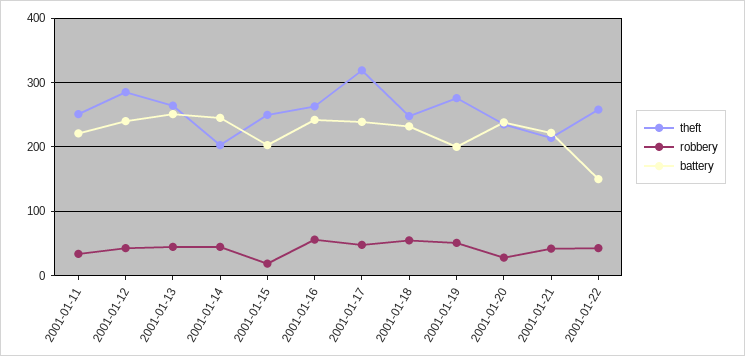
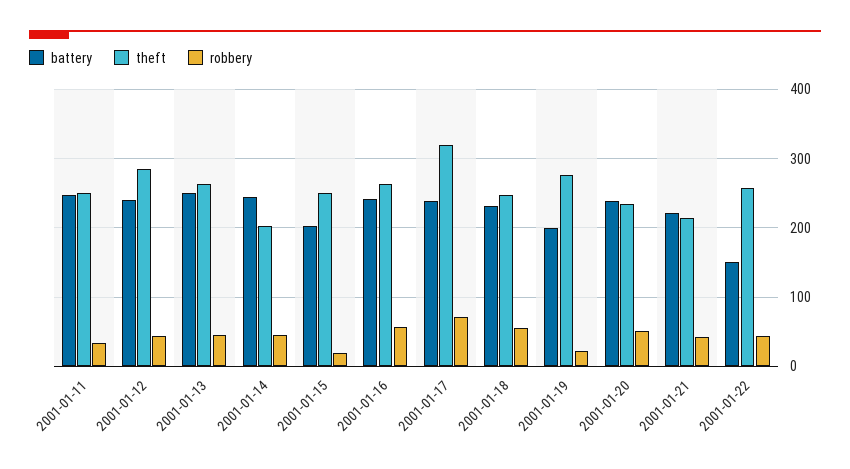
battery, 2001-01-11: 220 -> 250
robbery, 2001-01-17: 50 -> 70
robbery, 2001-01-19: 50 -> 20
robbery, 2001-01-20: 30 -> 50

